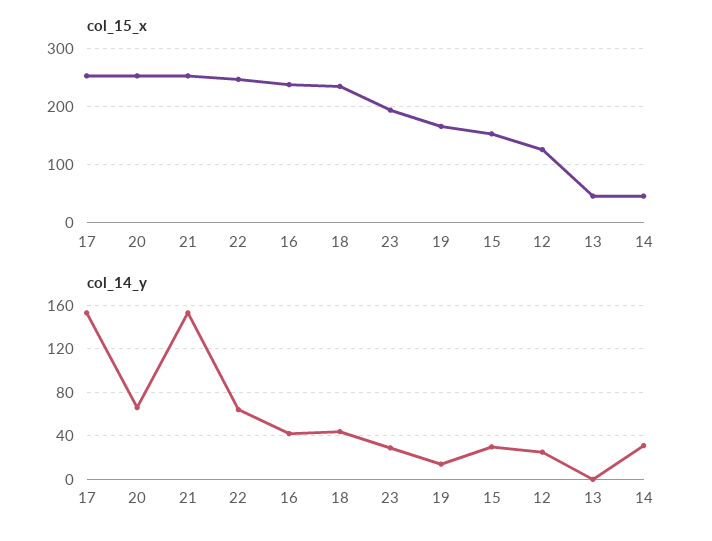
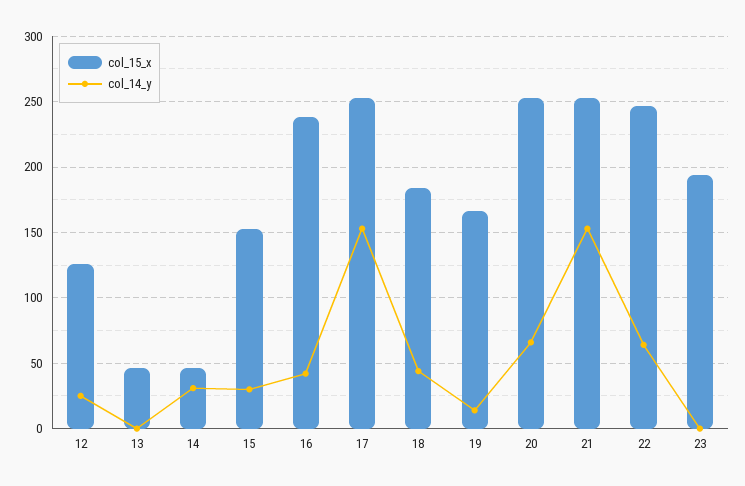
col_15_x, 18: 240 -> 185
col_14_y, 23: 30 -> 0

